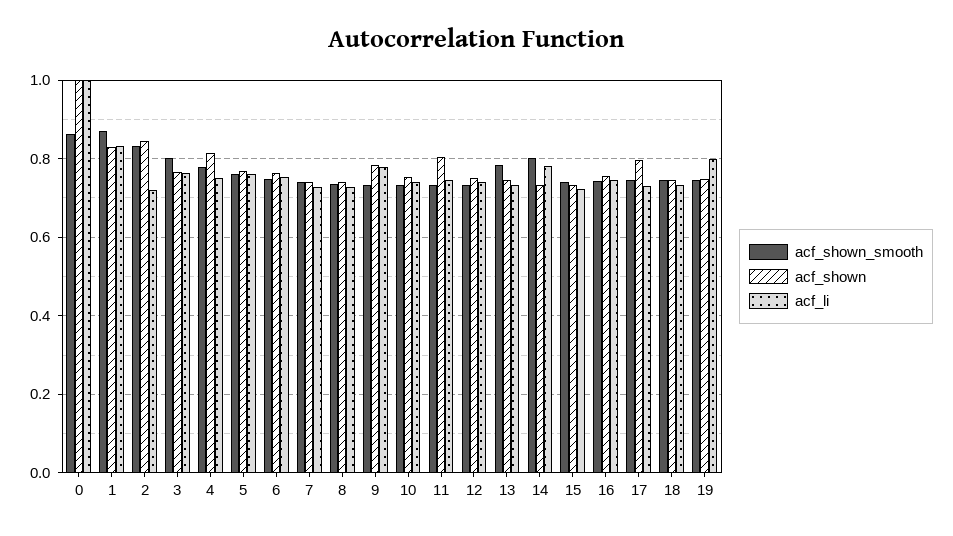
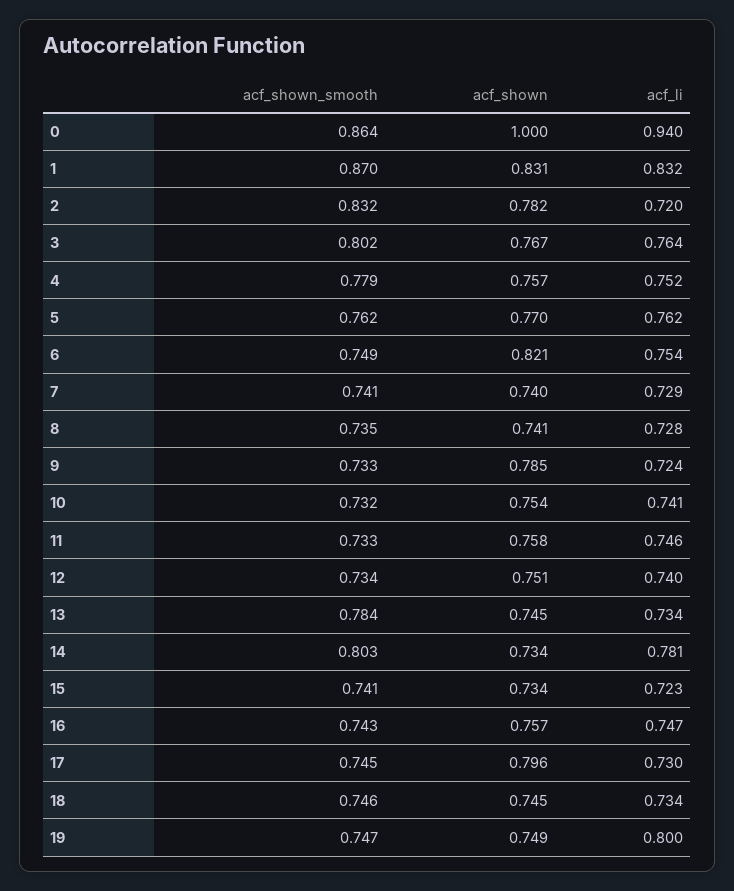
acf_li, 0: 1 -> 0.94
acf_shown, 2: 0.84 -> 0.782
acf_shown, 4: 0.82 -> 0.757
acf_shown, 6: 0.76 -> 0.821
acf_li, 9: 0.78 -> 0.724
acf_shown, 11: 0.8 -> 0.758

